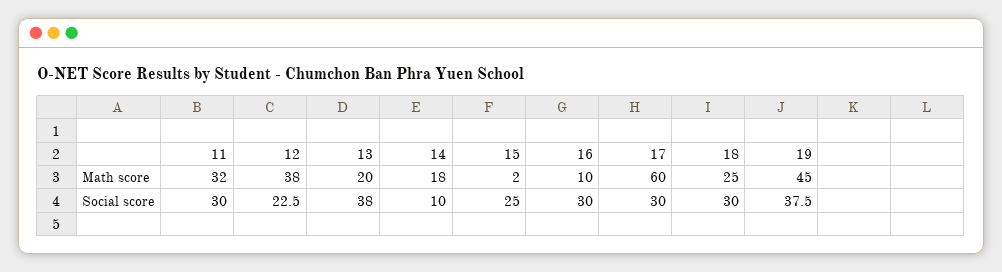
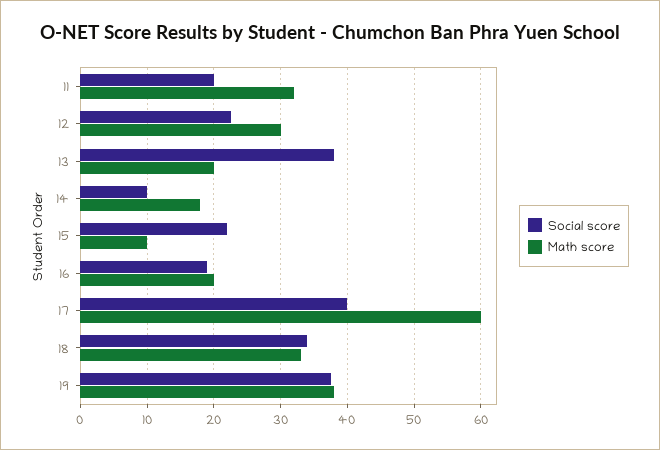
Math score, 12: 38 -> 30
Math score, 15: 2 -> 10
Math score, 16: 10 -> 20
Math score, 18: 25 -> 33
Math score, 19: 45 -> 38
Social score, 11: 30 -> 20
Social score, 15: 25 -> 22
Social score, 16: 30 -> 19
Social score, 17: 30 -> 40
Social score, 18: 30 -> 34

